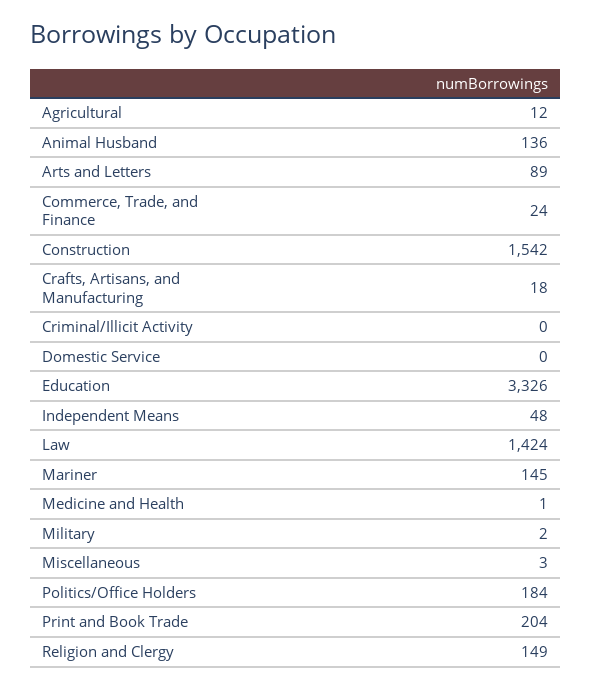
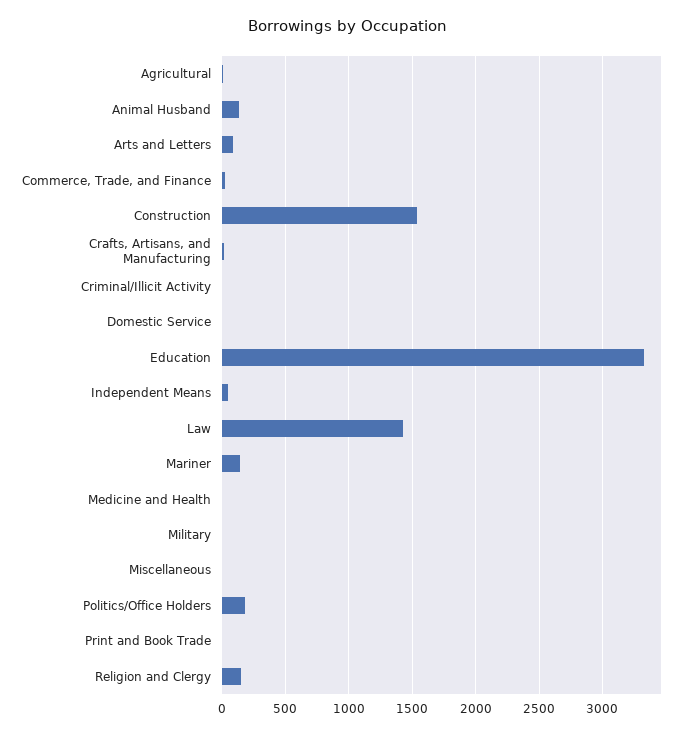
Print and Book Trade: 204 -> 0

